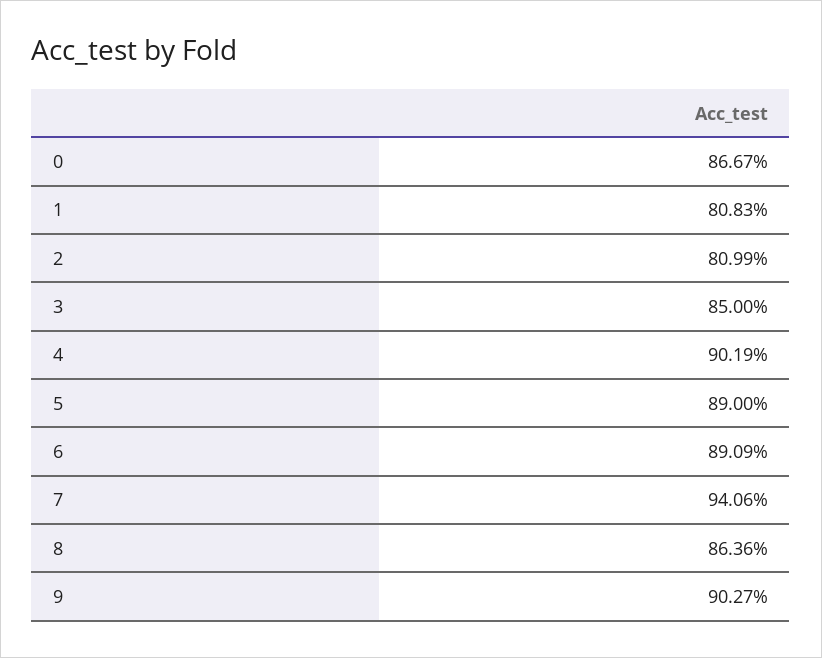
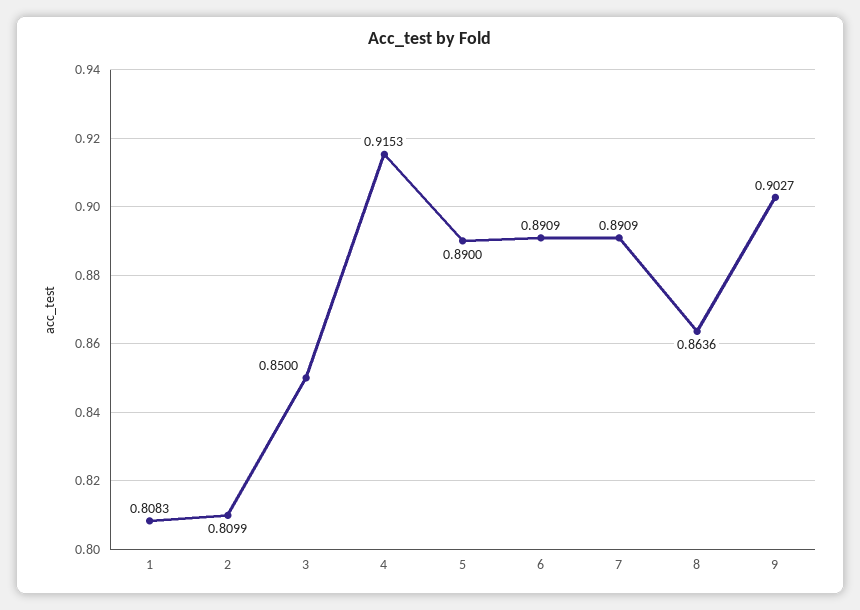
0: 0.8667 -> none
4: 0.9019 -> 0.9153
7: 0.9406 -> 0.8909

